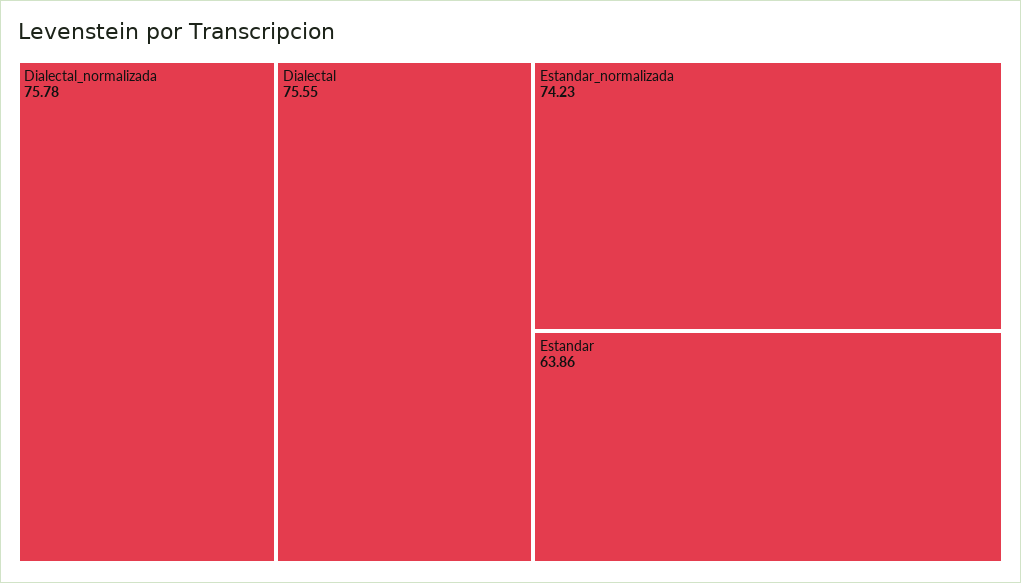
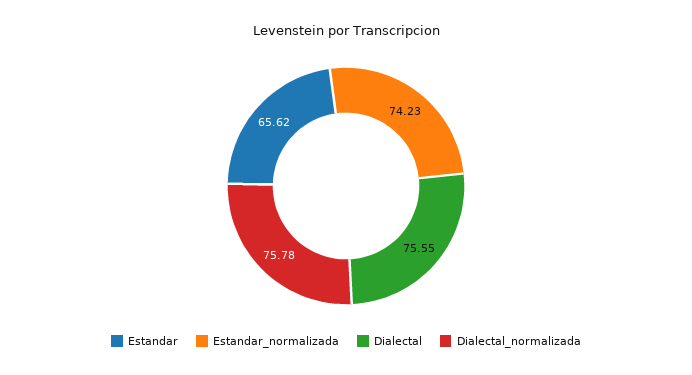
Estandar: 63.86 -> 65.62

